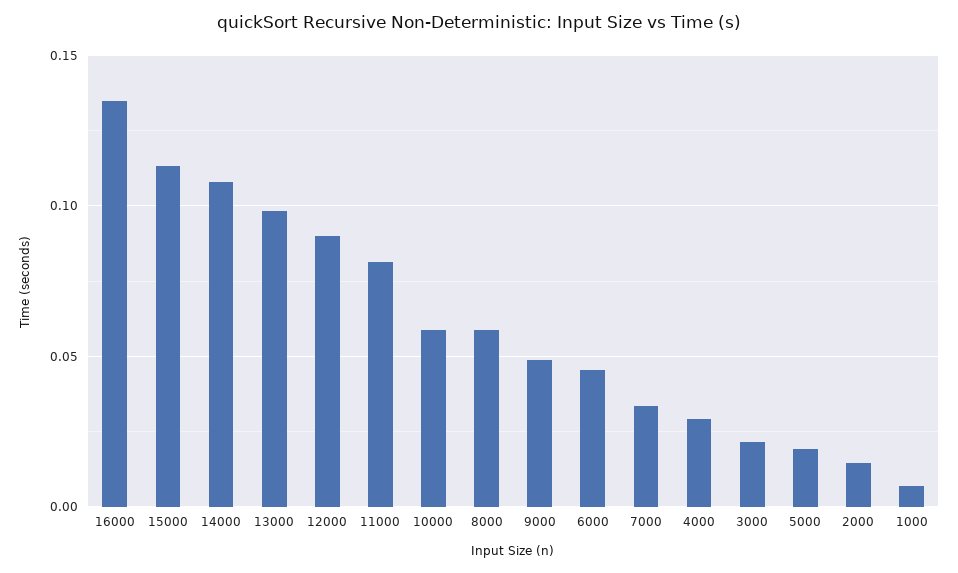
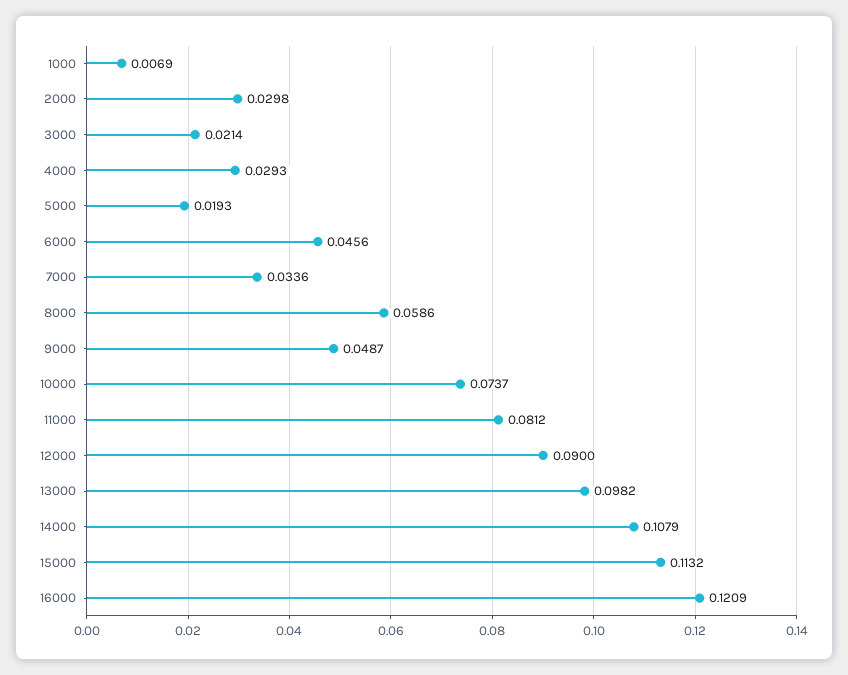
16000: 0.135 -> 0.1209
10000: 0.06 -> 0.0737
2000: 0.015 -> 0.0298

